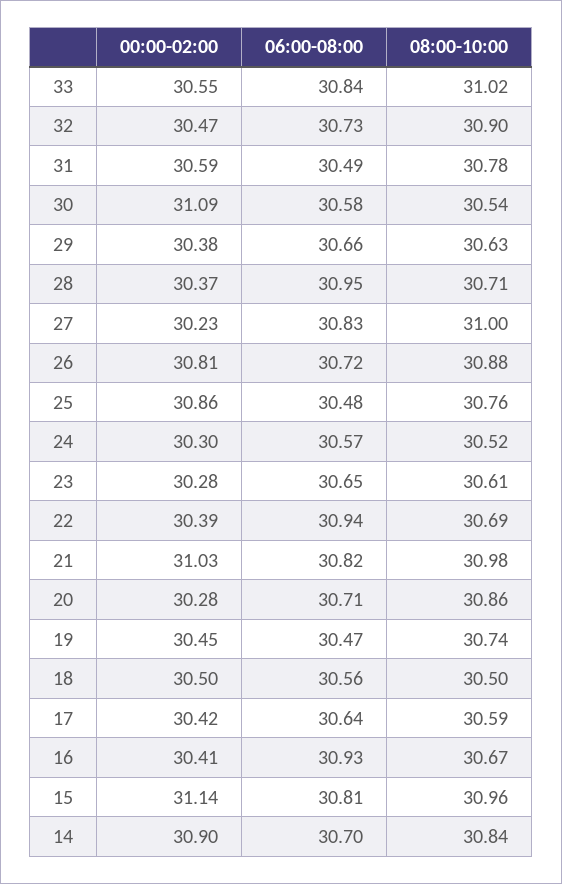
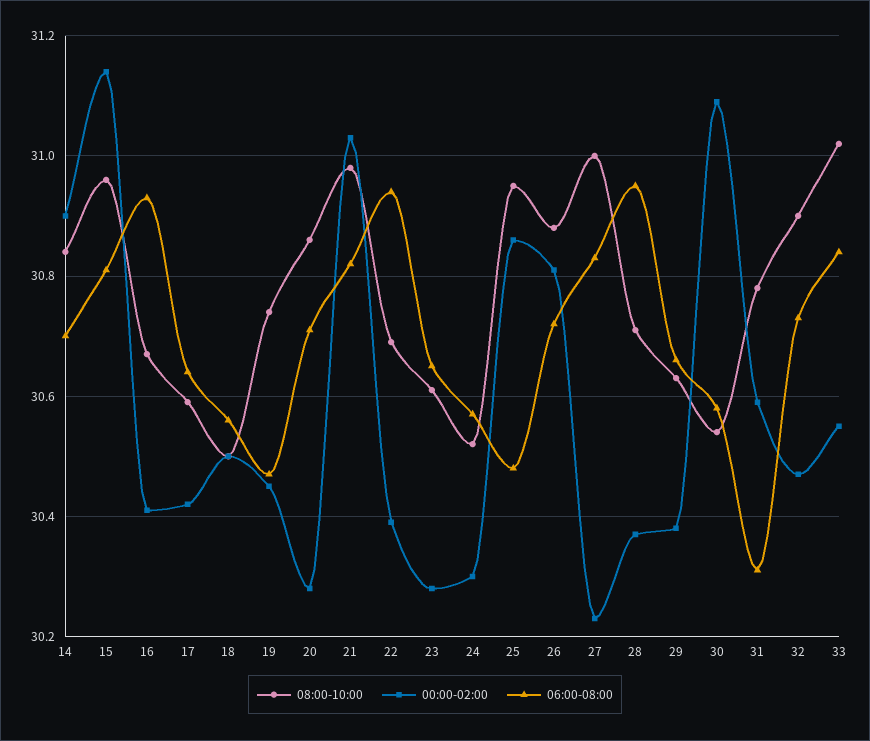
06:00-08:00, 31: 30.49 -> 30.3
08:00-10:00, 25: 30.76 -> 30.95

